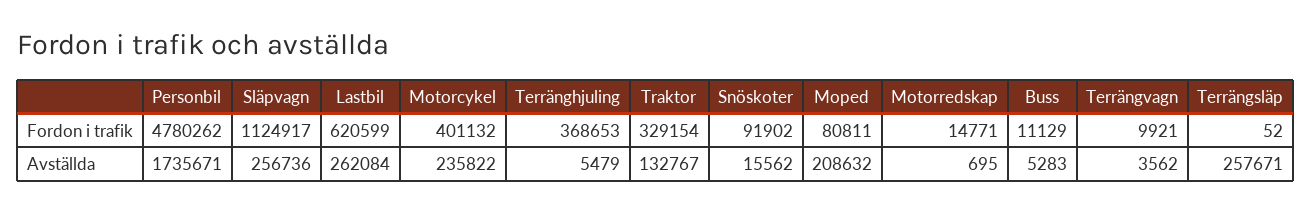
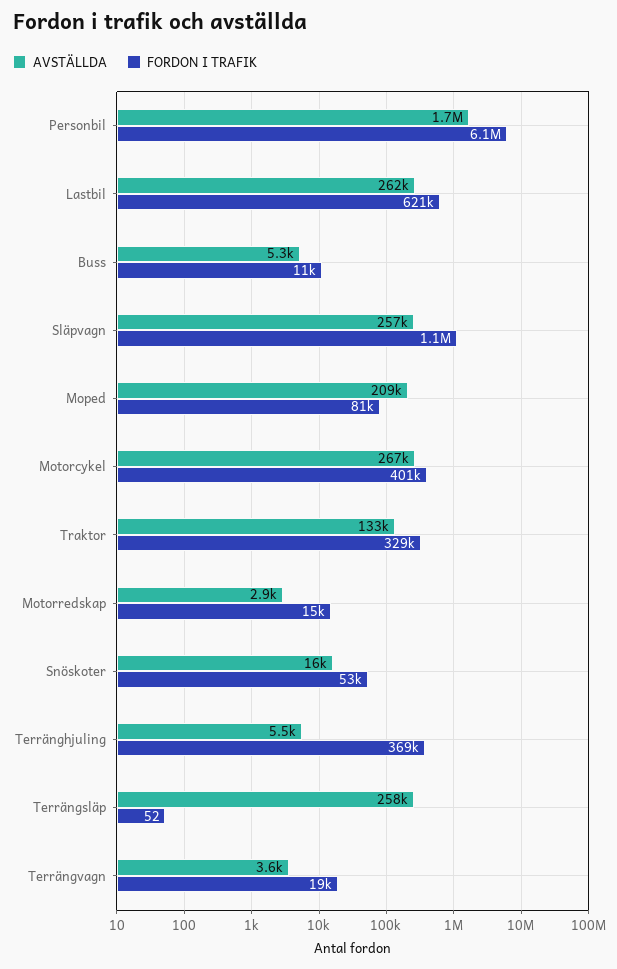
Fordon i trafik, Personbil: 4780262 -> 6100000
Fordon i trafik, Snöskoter: 91902 -> 53000
Fordon i trafik, Terrängvagn: 9921 -> 19000
Avställda, Motorcykel: 235822 -> 267000
Avställda, Motorredskap: 695 -> 2900

